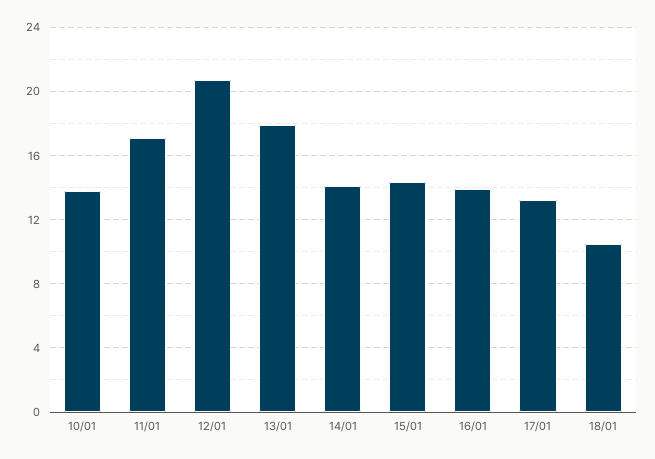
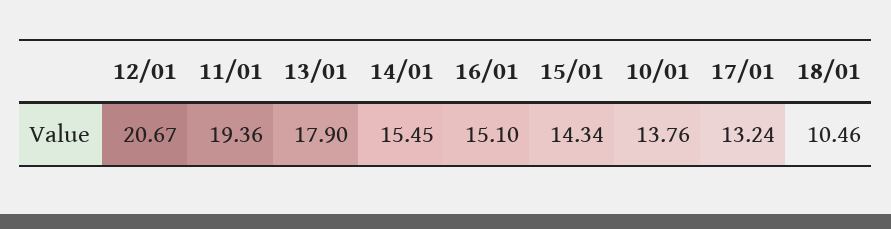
11/01: 17 -> 19.36
14/01: 14 -> 15.45
16/01: 14 -> 15.1

